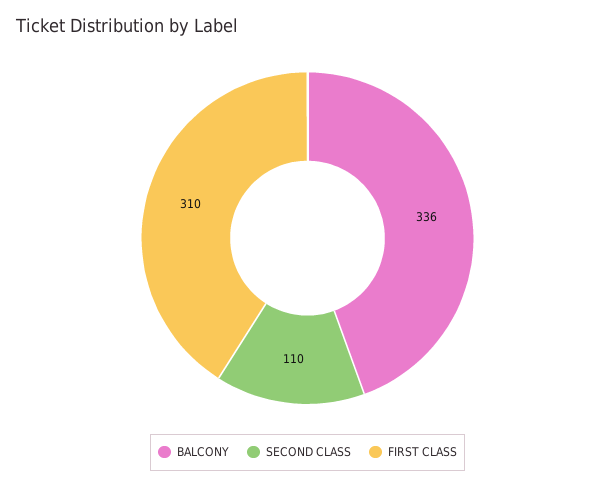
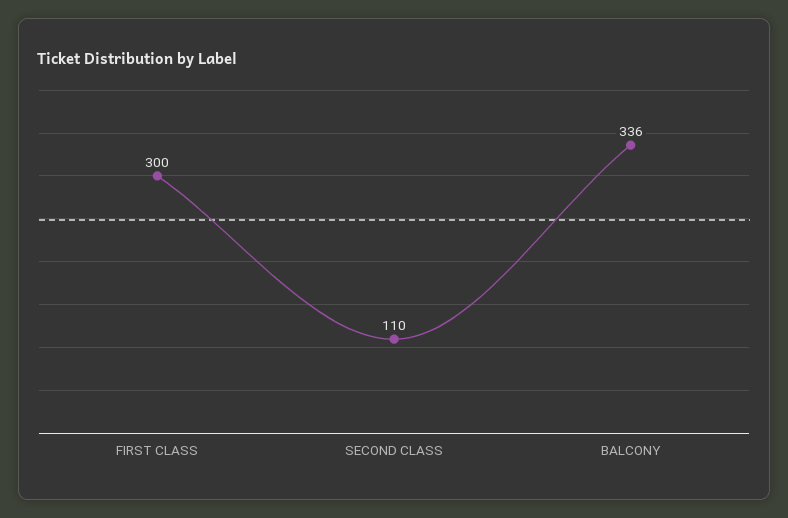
FIRST CLASS: 310 -> 300

